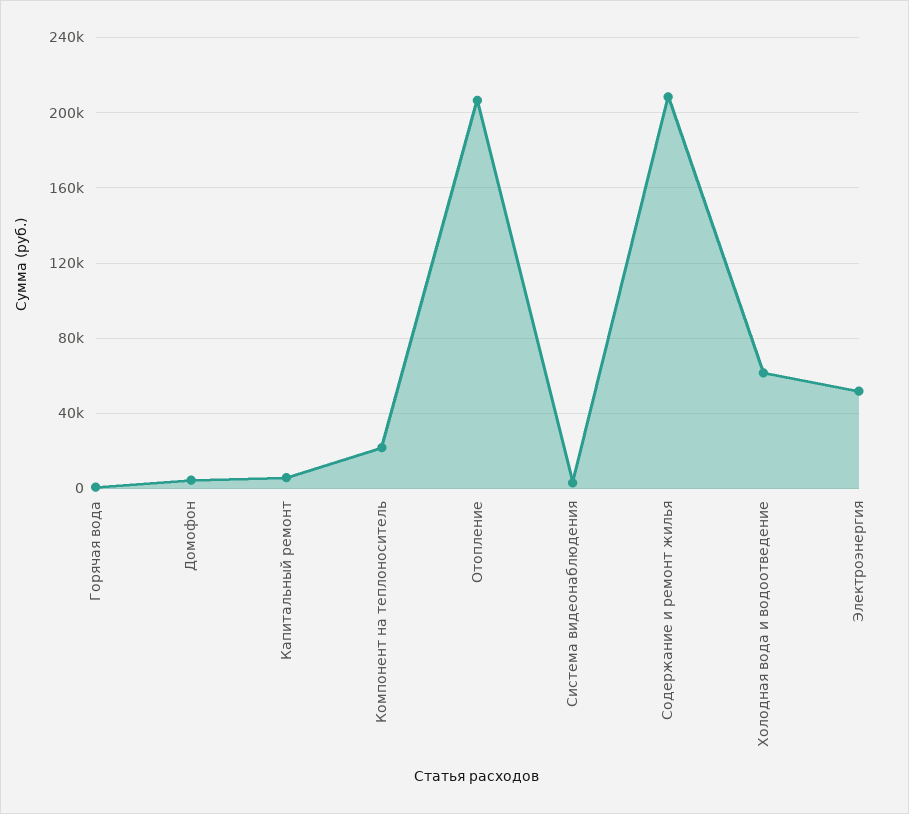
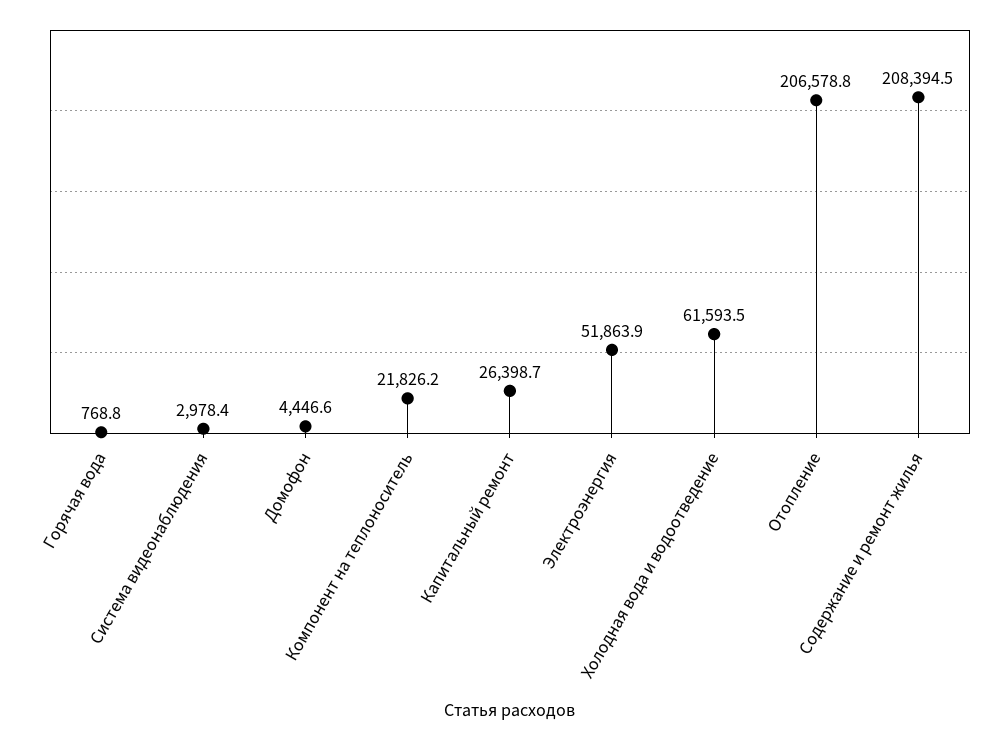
Капитальный ремонт: 5000 -> 26398.7

